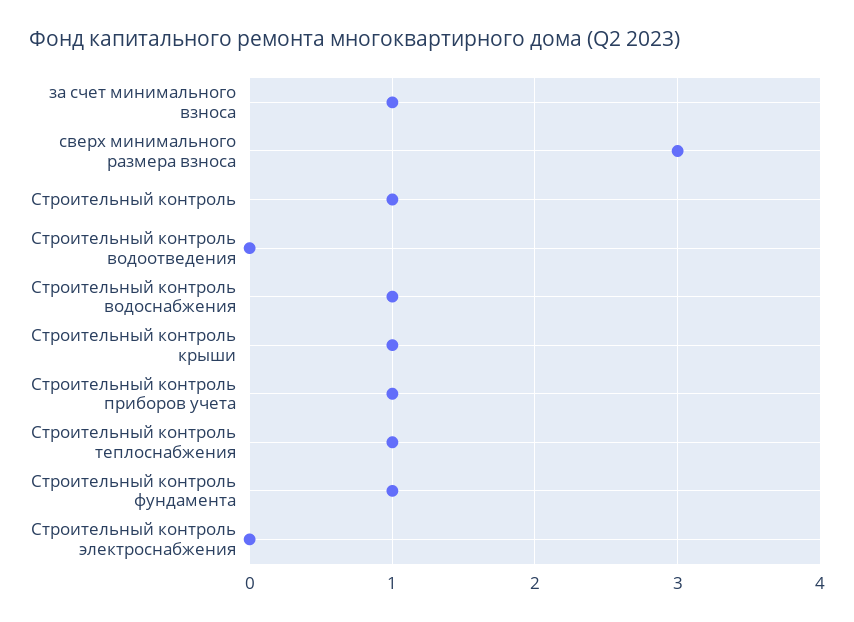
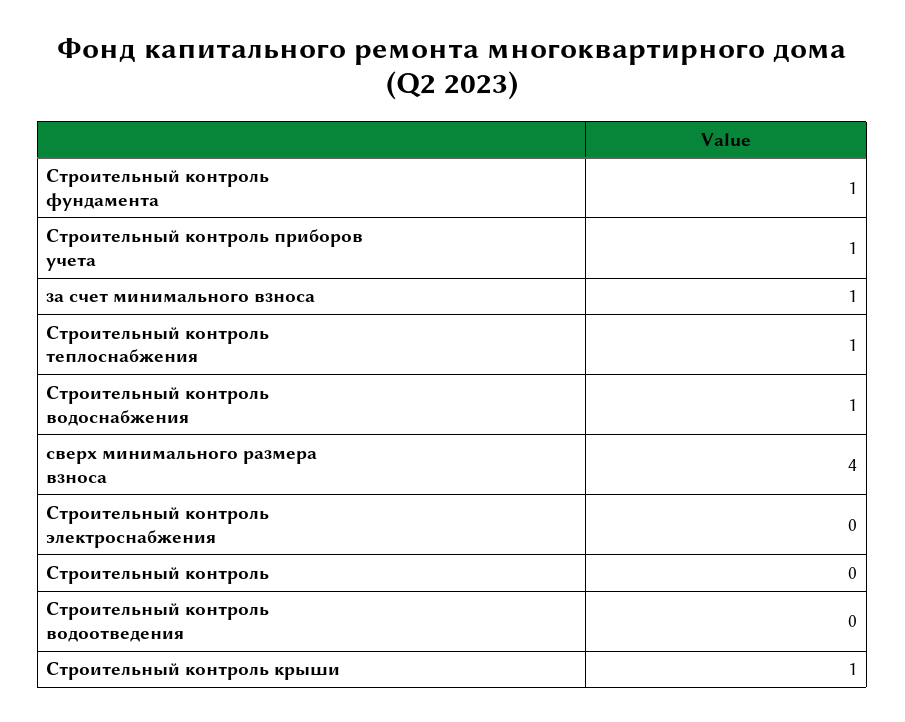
сверх минимального размера взноса: 3 -> 4
Строительный контроль: 1 -> 0

